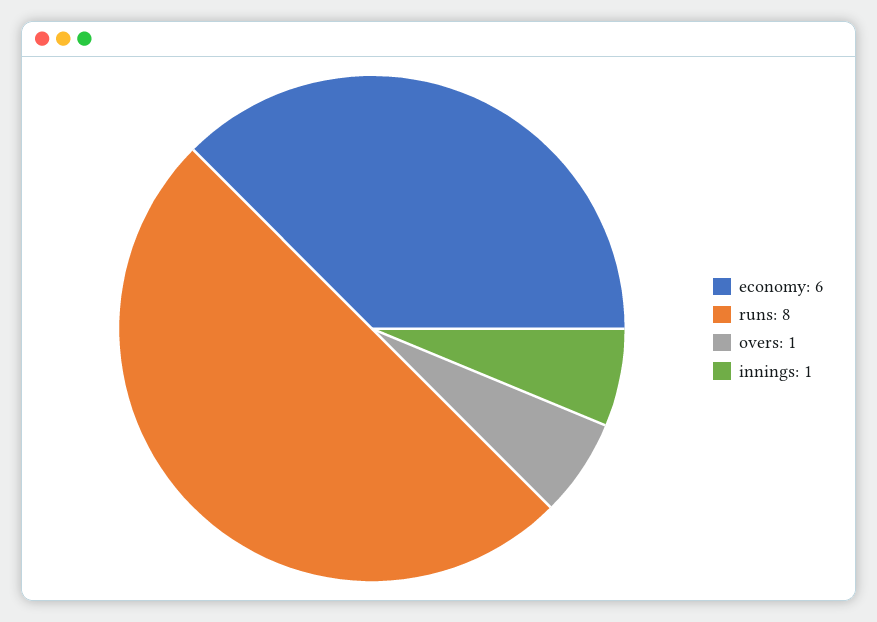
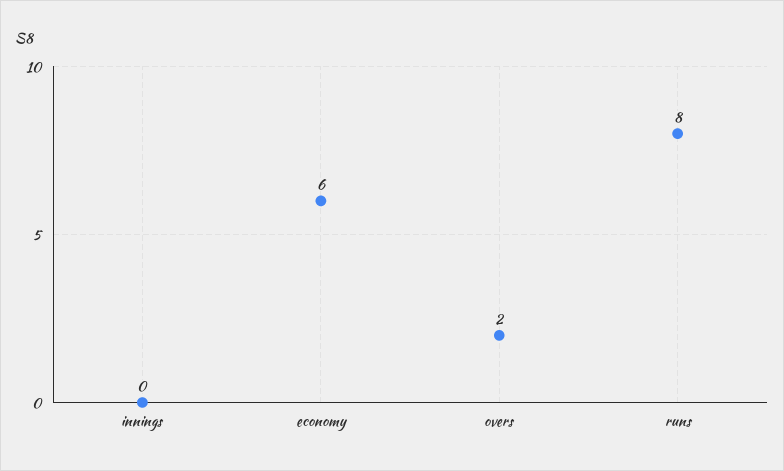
overs: 1 -> 2
innings: 1 -> 0

